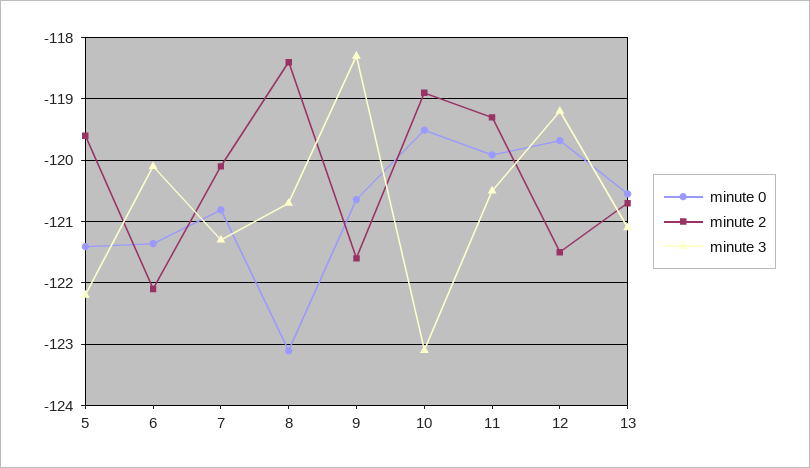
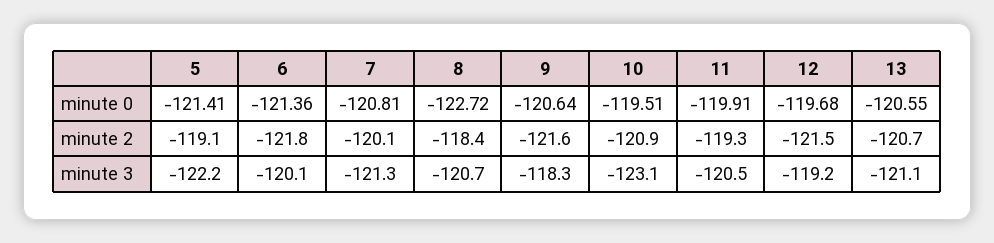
minute 2, 5: -119.6 -> -119.1
minute 2, 6: -122.1 -> -121.8
minute 0, 8: -123.1 -> -122.72
minute 2, 10: -118.9 -> -120.9

